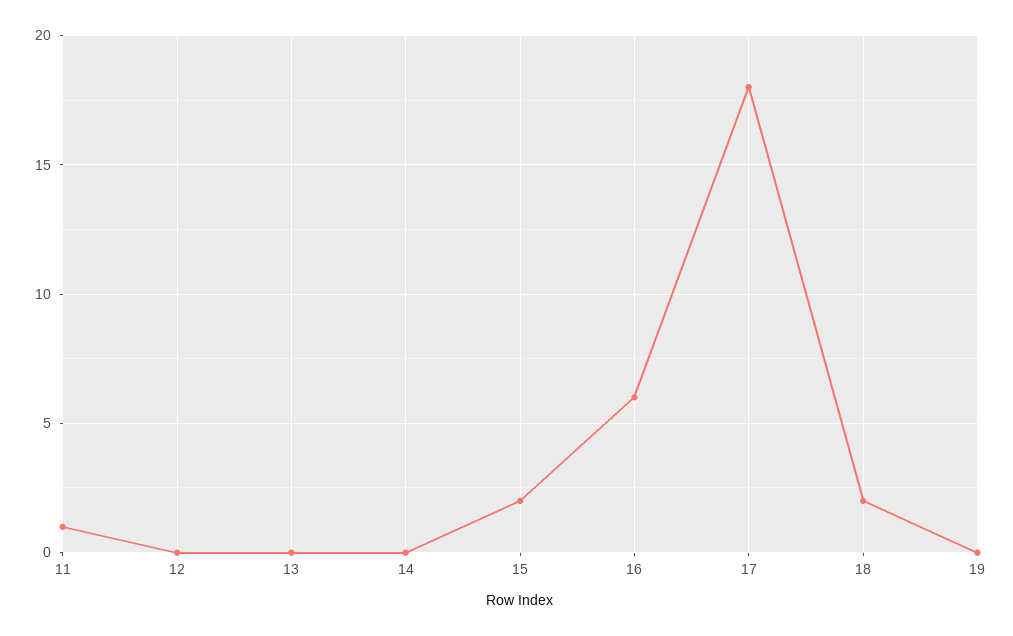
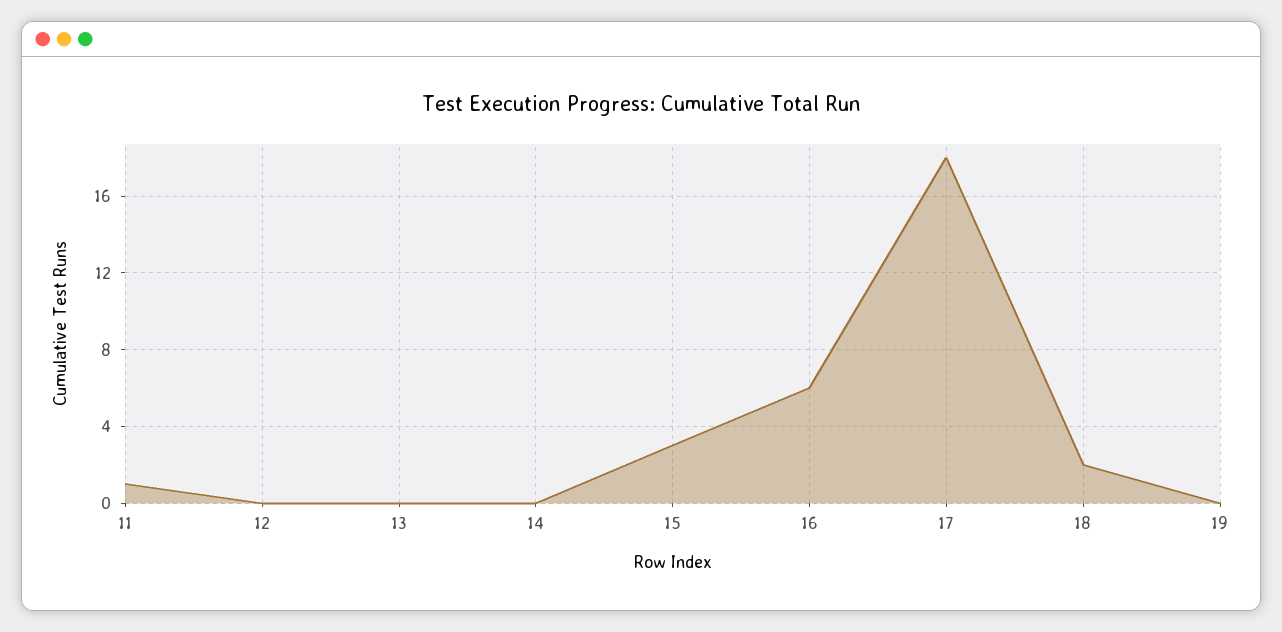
15: 2 -> 3

